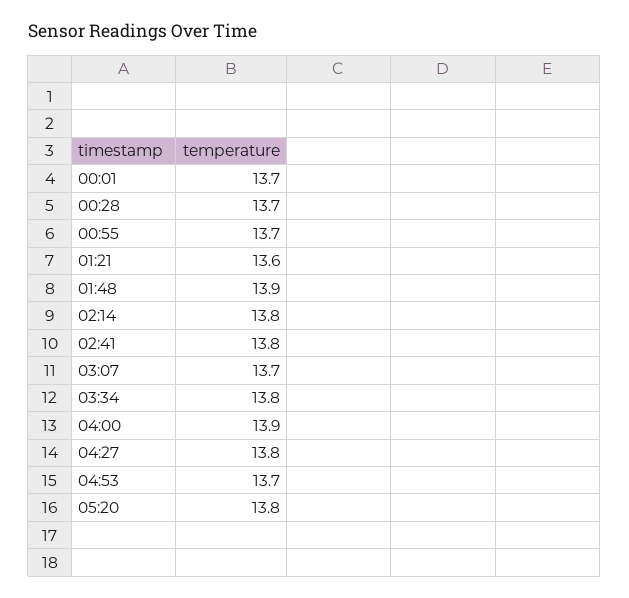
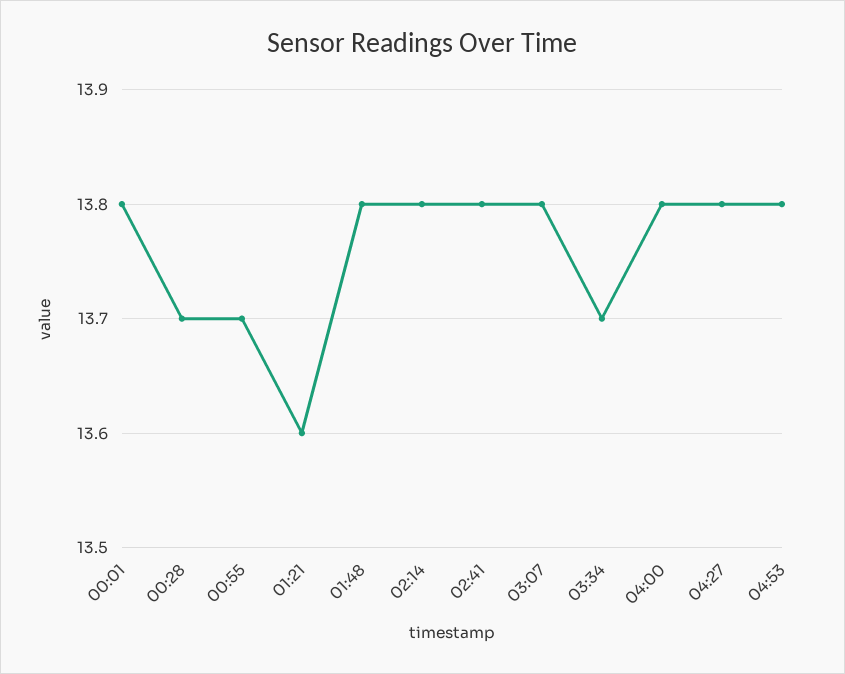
00:01: 13.7 -> 13.8
01:48: 13.9 -> 13.8
03:07: 13.7 -> 13.8
03:34: 13.8 -> 13.7
04:00: 13.9 -> 13.8
04:53: 13.7 -> 13.8
05:20: 13.8 -> none

